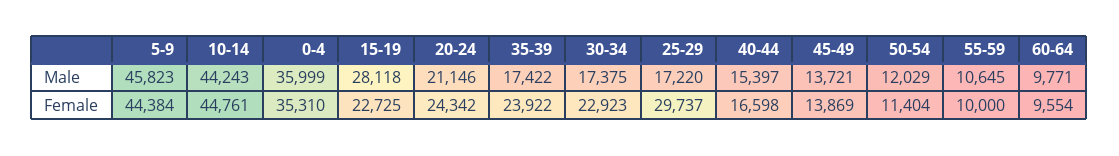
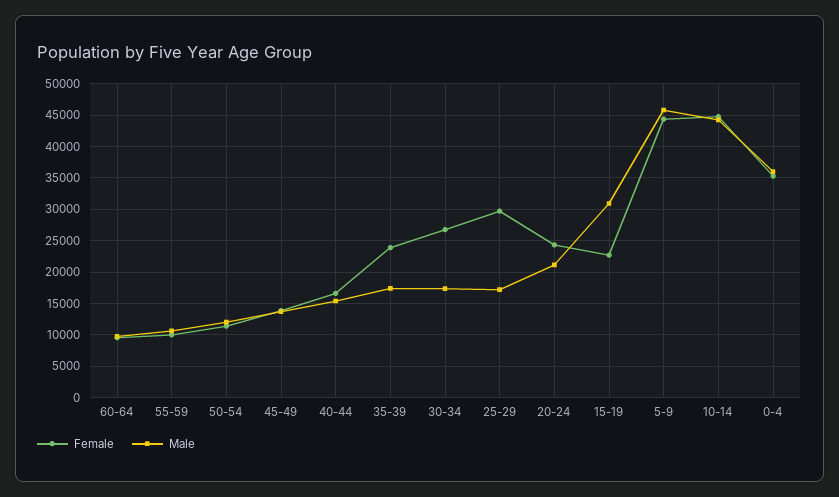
Male, 15-19: 28118 -> 31000
Female, 30-34: 22923 -> 27000

